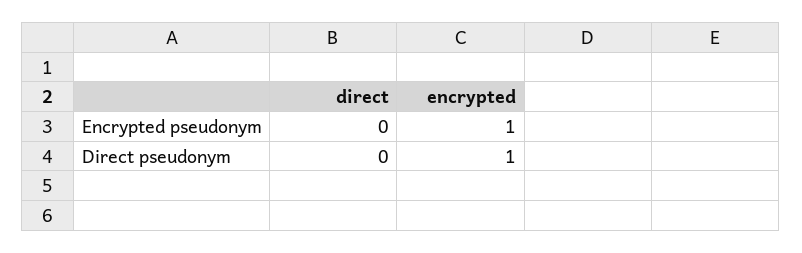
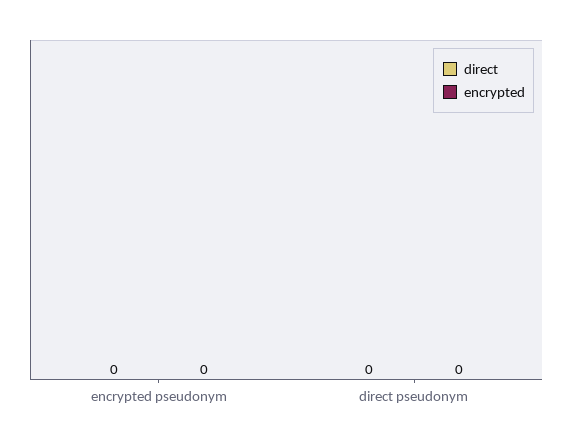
encrypted, Encrypted pseudonym: 1 -> 0
encrypted, Direct pseudonym: 1 -> 0

